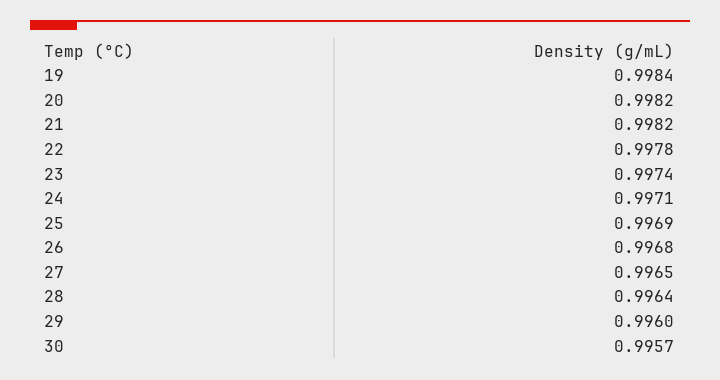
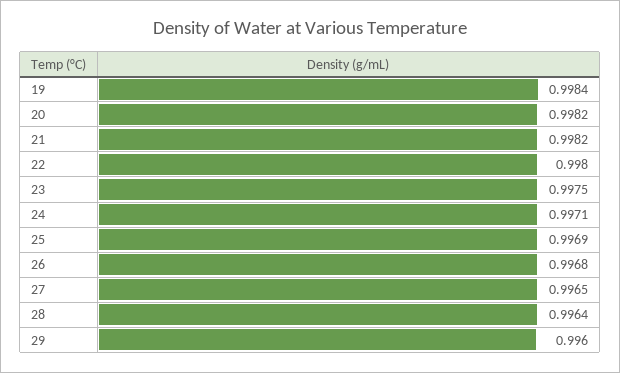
22: 0.9978 -> 0.998
23: 0.9974 -> 0.9975
30: 0.9957 -> none

